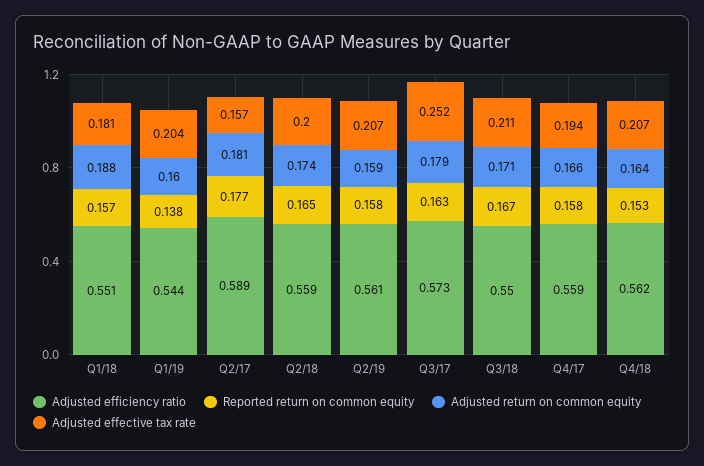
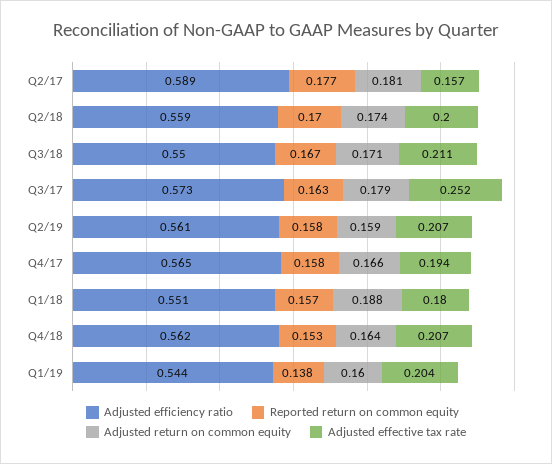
Adjusted effective tax rate, Q1/18: 0.181 -> 0.18
Reported return on common equity, Q2/18: 0.165 -> 0.17
Adjusted efficiency ratio, Q4/17: 0.559 -> 0.565

